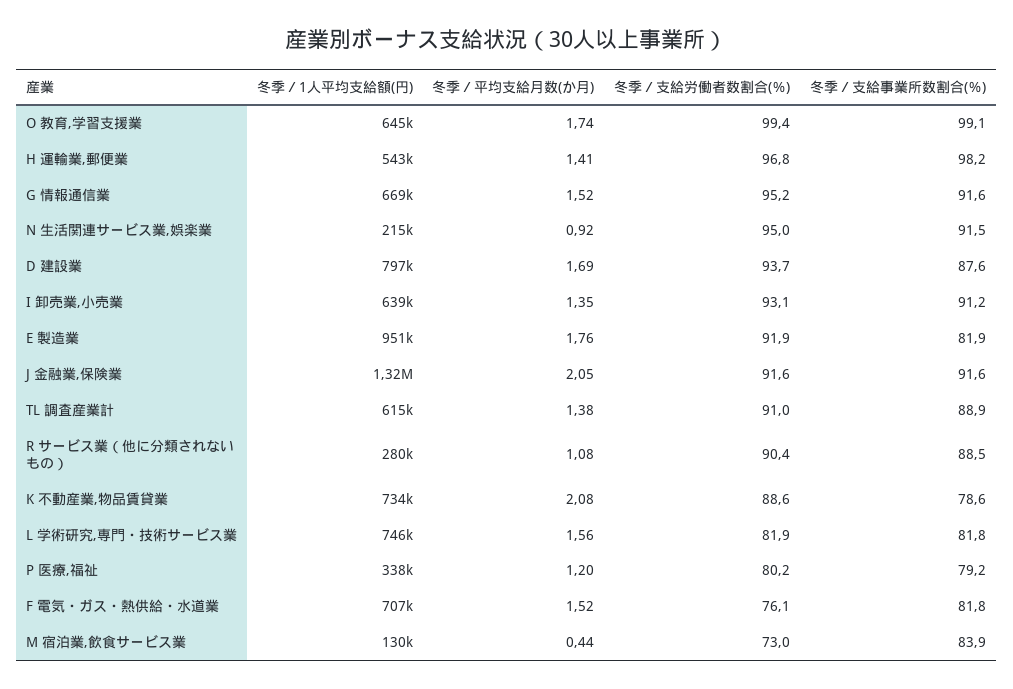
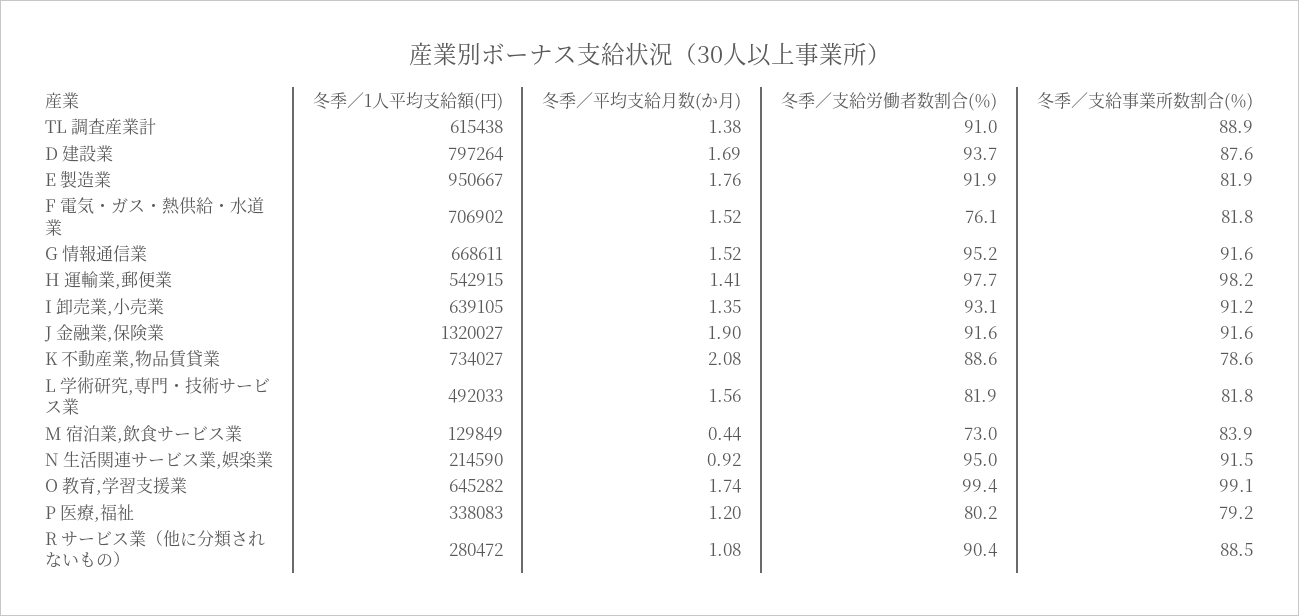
冬季／支給労働者数割合(％), H 運輸業,郵便業: 96.8 -> 97.7
冬季／平均支給月数(か月), J 金融業,保険業: 2.05 -> 1.9
冬季／1人平均支給額(円), L 学術研究,専門・技術サービス業: 746000 -> 492033

